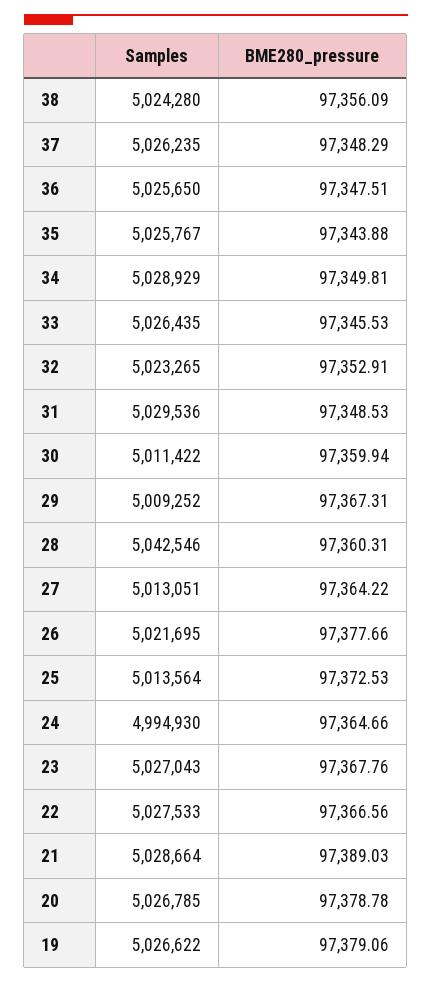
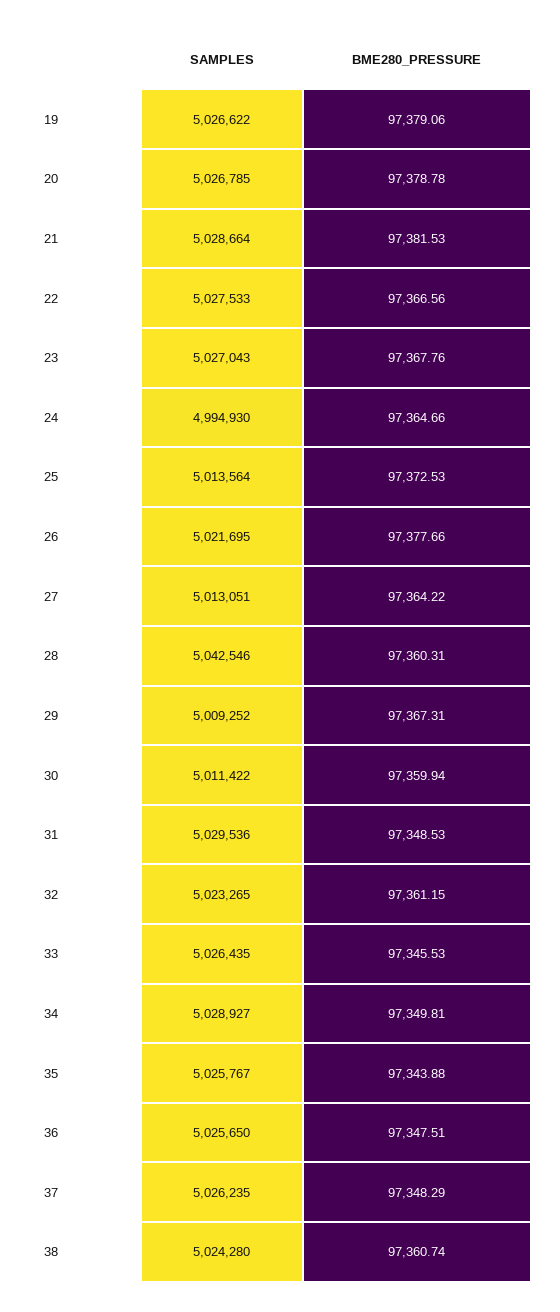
BME280_pressure, 38: 97356.09 -> 97360.74
Samples, 34: 5028929 -> 5028927
BME280_pressure, 32: 97352.91 -> 97361.15
BME280_pressure, 21: 97389.03 -> 97381.53

